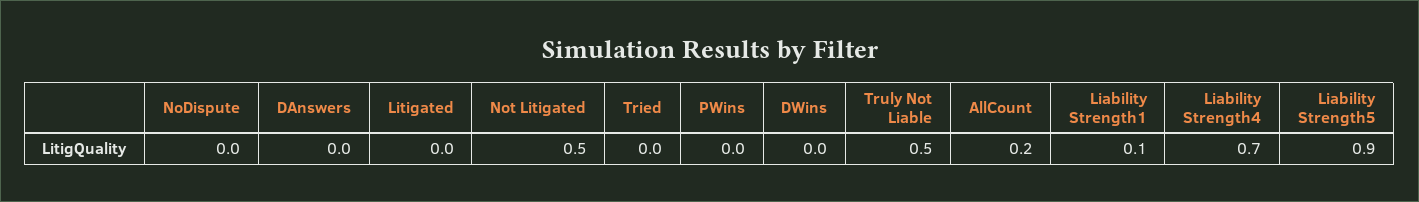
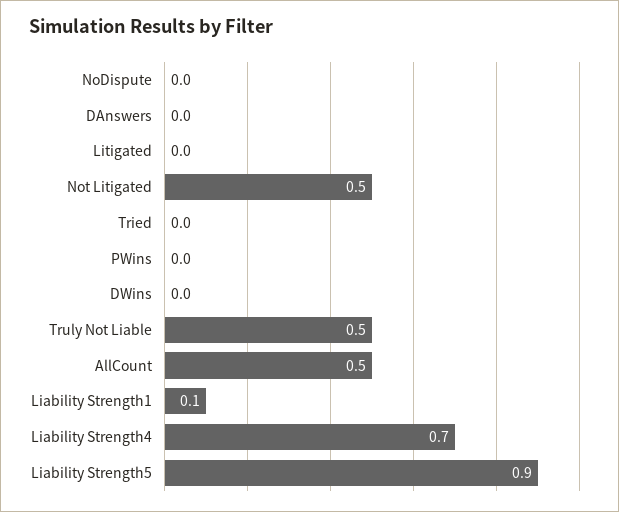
AllCount: 0.2 -> 0.5

